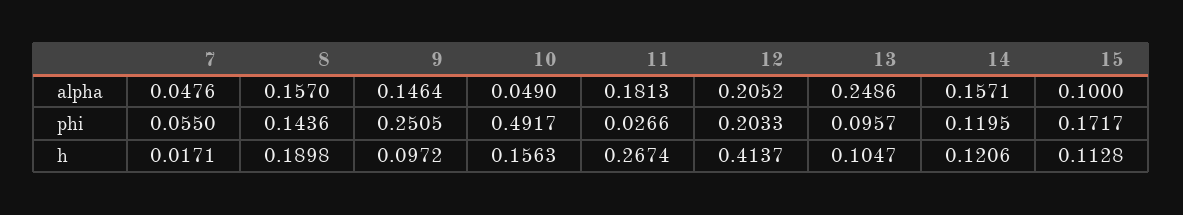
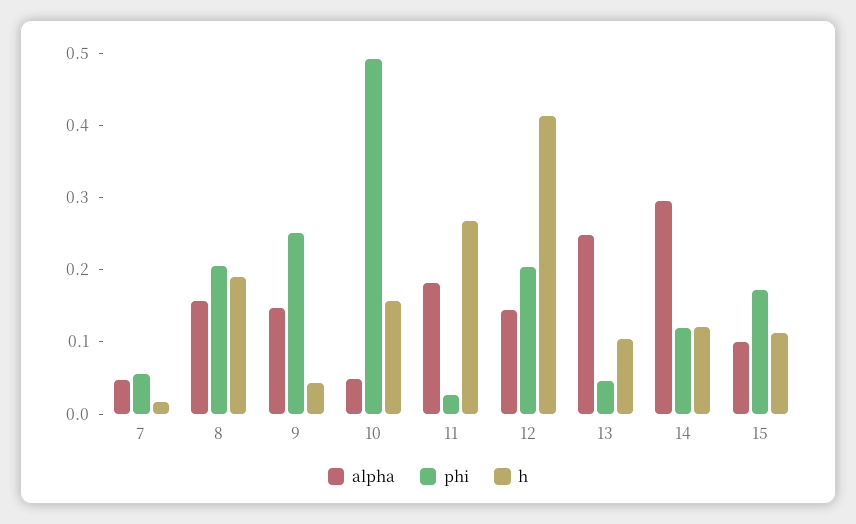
alpha, 12: 0.2052 -> 0.14
alpha, 14: 0.1571 -> 0.3
phi, 8: 0.1436 -> 0.2
phi, 13: 0.0957 -> 0.04
h, 9: 0.0972 -> 0.04

